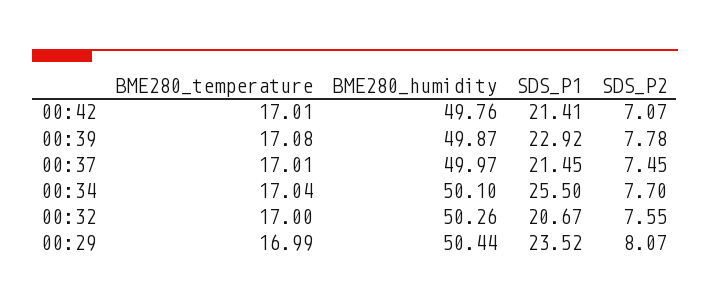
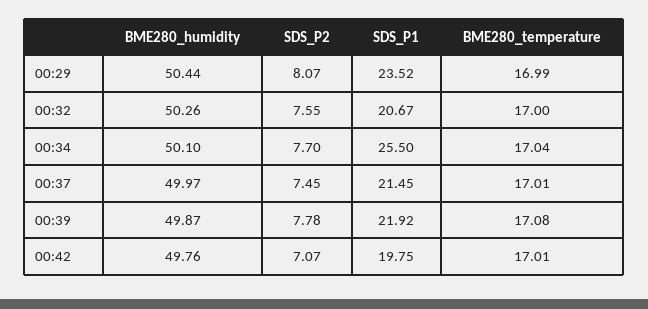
SDS_P1, 00:42: 21.41 -> 19.75
SDS_P1, 00:39: 22.92 -> 21.92

